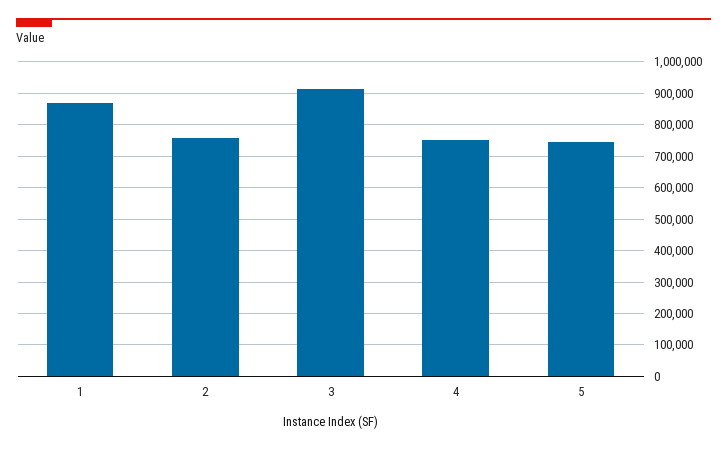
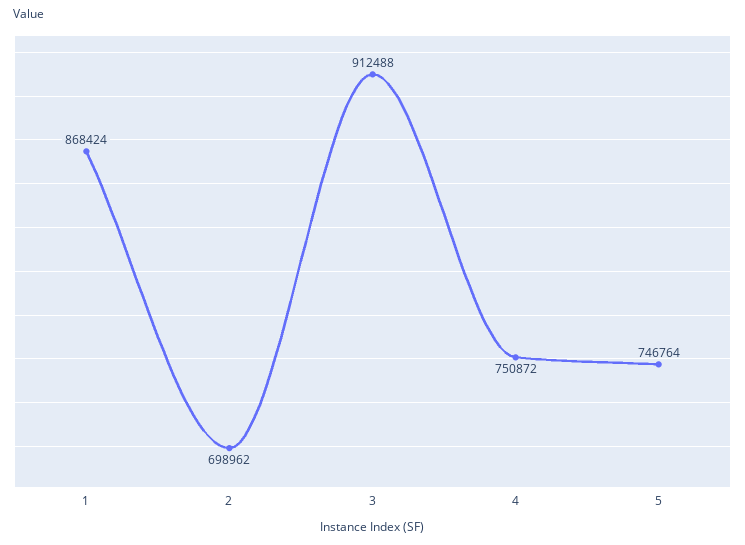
2: 760000 -> 698962

